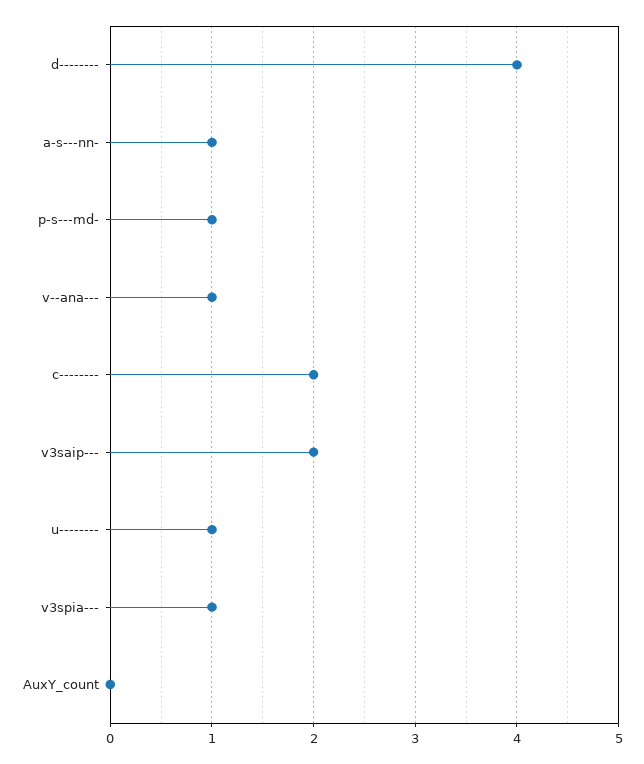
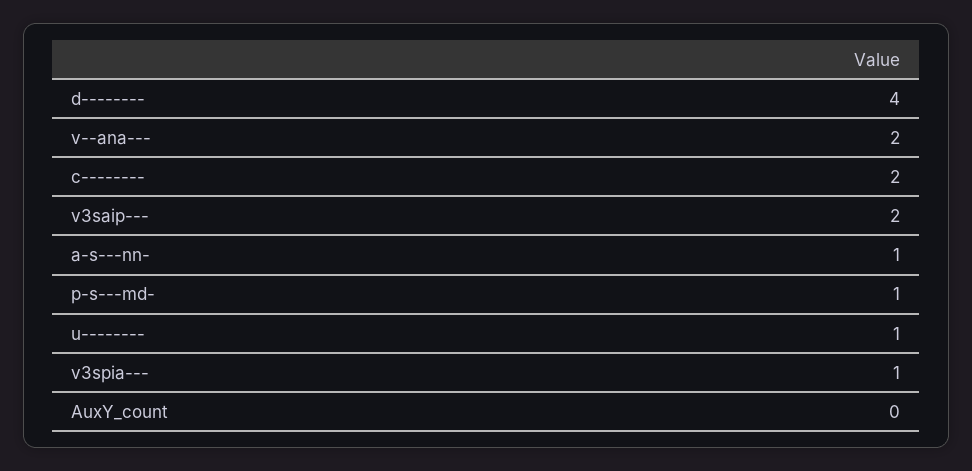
v--ana---: 1 -> 2

